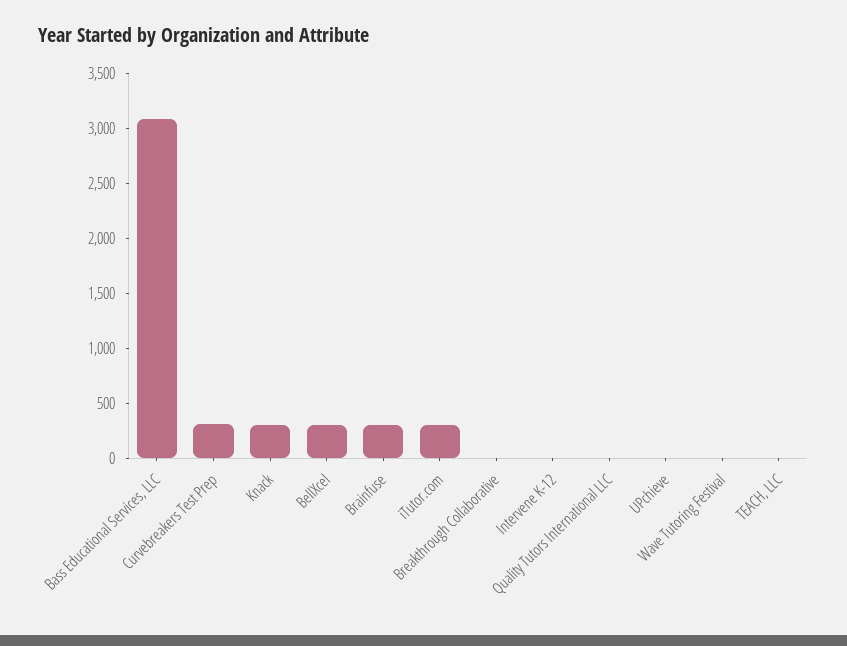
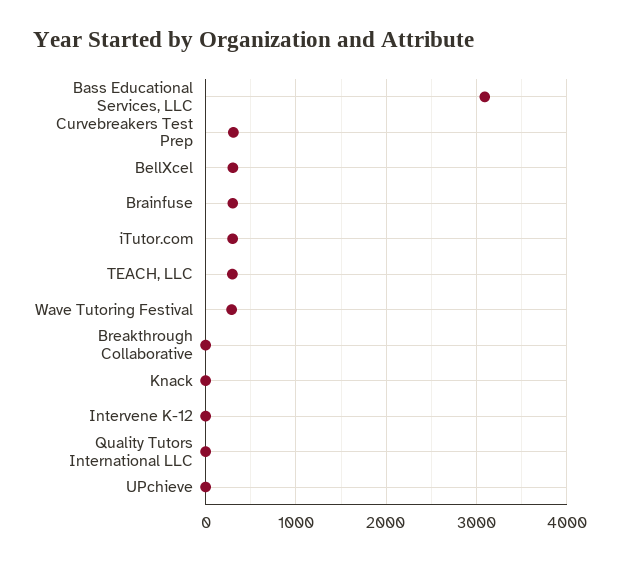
Knack: 300 -> 0
Wave Tutoring Festival: 0 -> 300
TEACH, LLC: 0 -> 300

